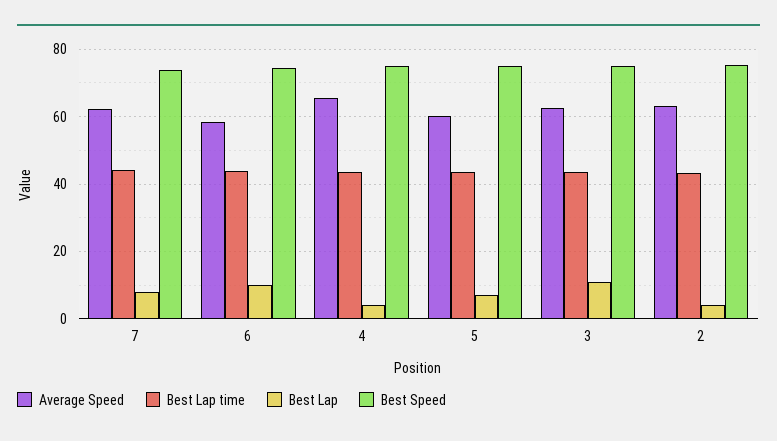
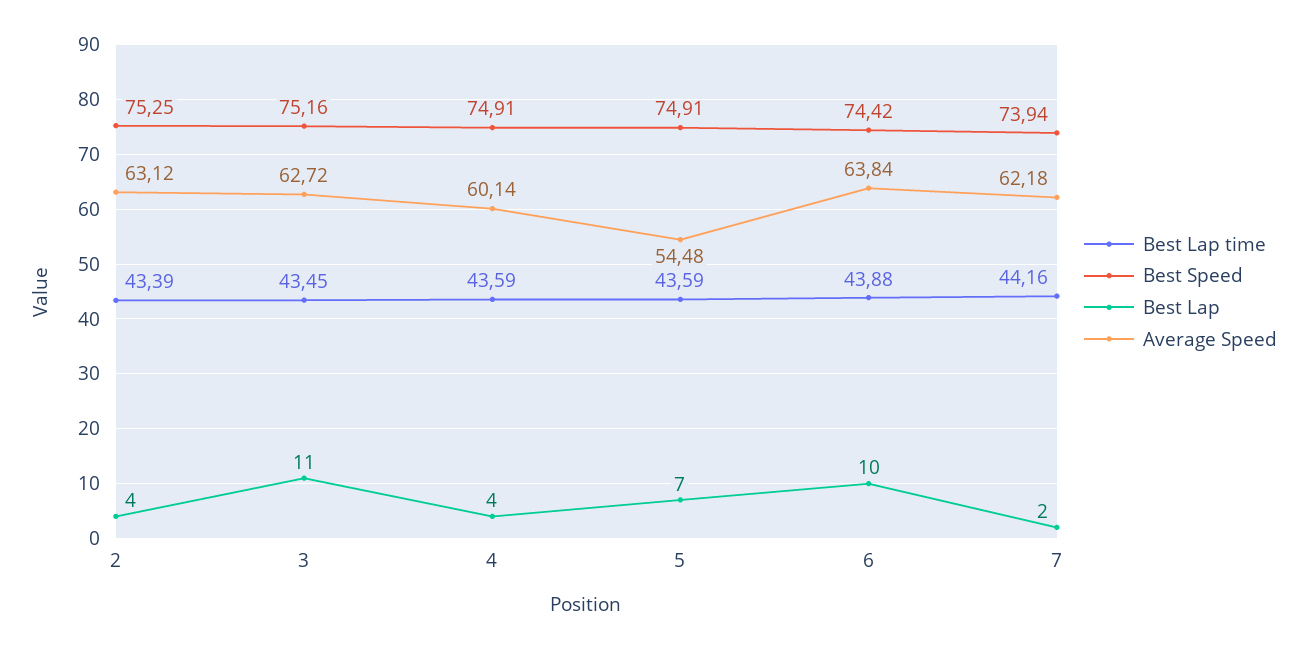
Best Lap, 7: 8 -> 2
Average Speed, 6: 58 -> 63.84
Average Speed, 4: 66 -> 60.14
Average Speed, 5: 60 -> 54.48

